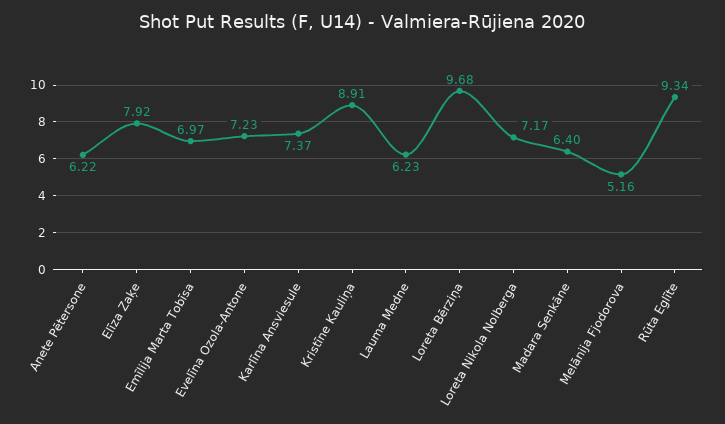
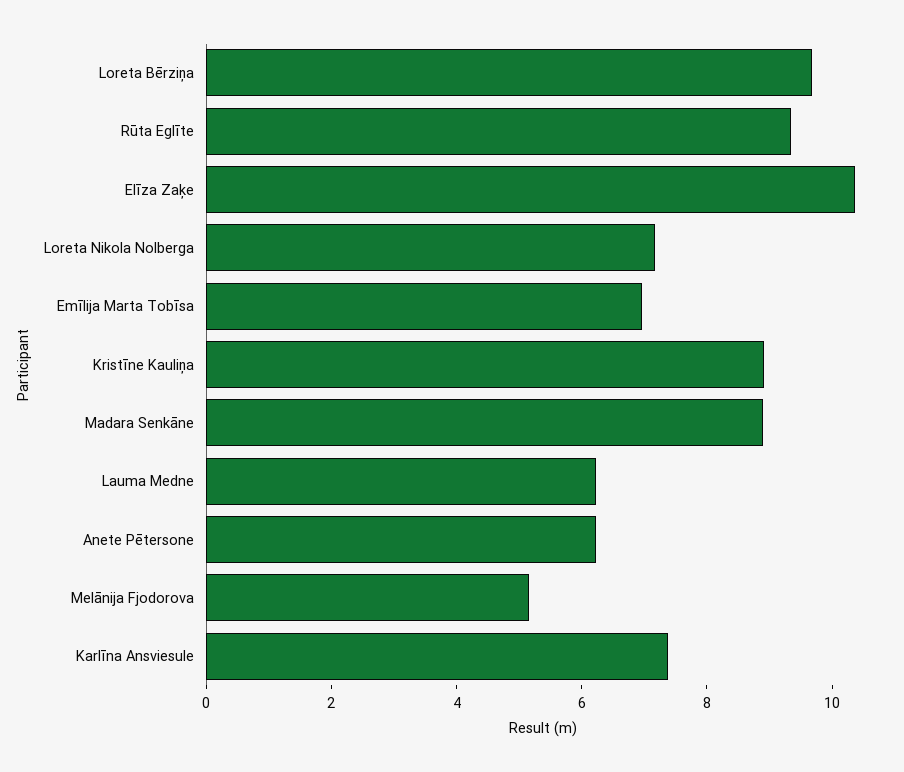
Elīza Zaķe: 7.92 -> 10.5
Evelīna Ozola-Antone: 7.23 -> none
Madara Senkāne: 6.4 -> 9

